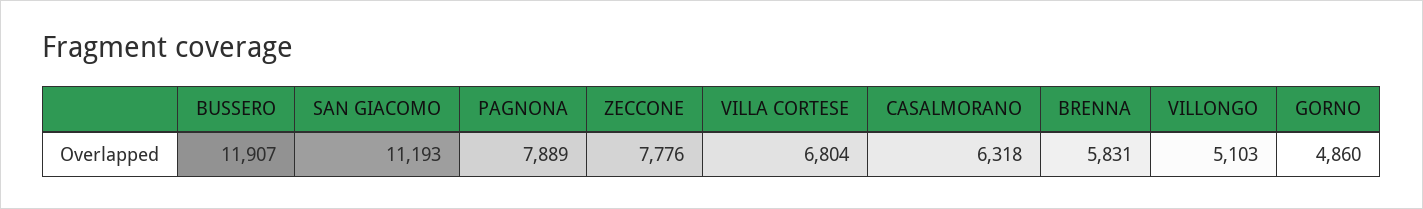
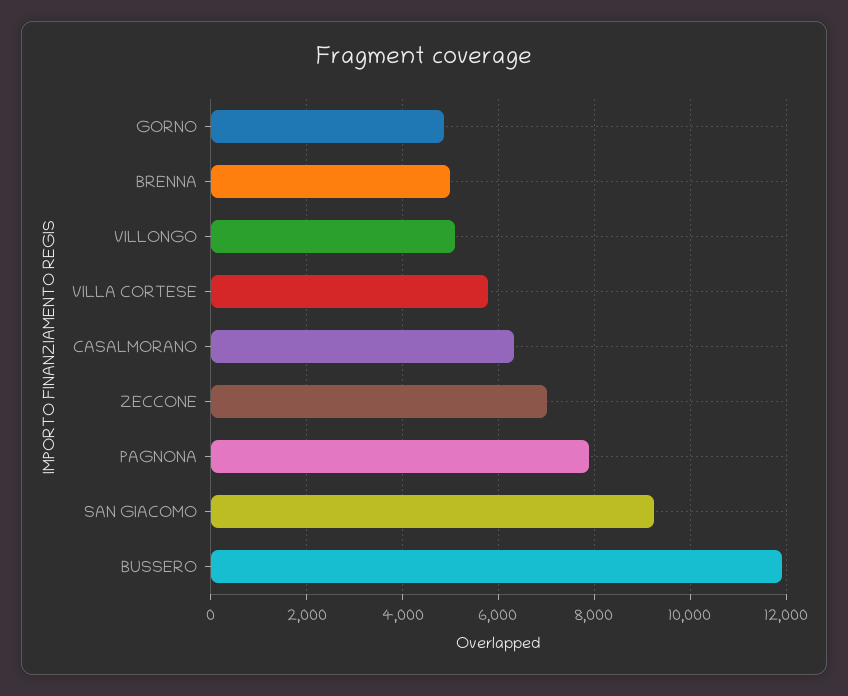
SAN GIACOMO: 11193 -> 9200
ZECCONE: 7776 -> 7000
VILLA CORTESE: 6804 -> 5800
BRENNA: 5831 -> 5000

